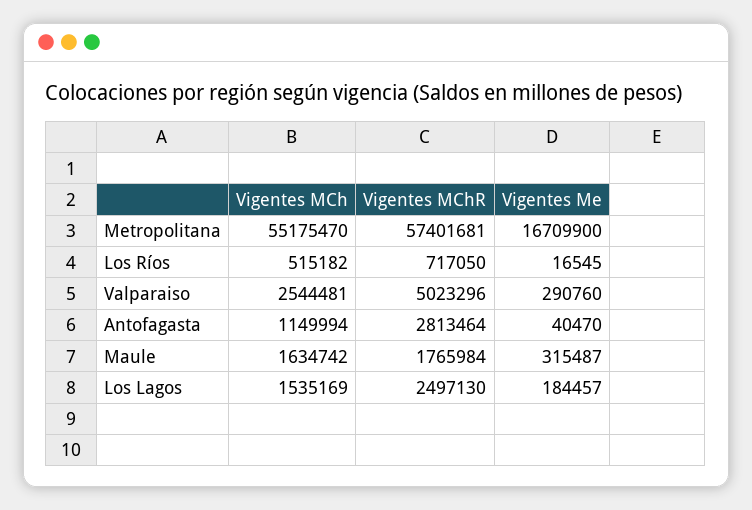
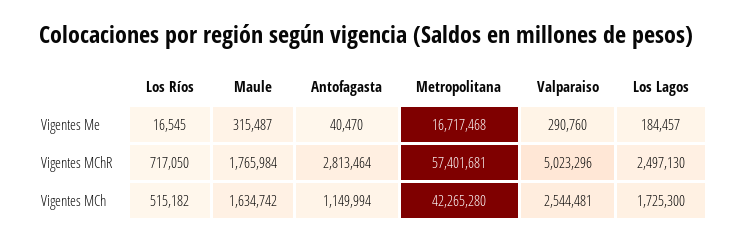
Vigentes MCh, Metropolitana: 55175470 -> 42265280
Vigentes Me, Metropolitana: 16709900 -> 16717468
Vigentes MCh, Los Lagos: 1535169 -> 1725300

